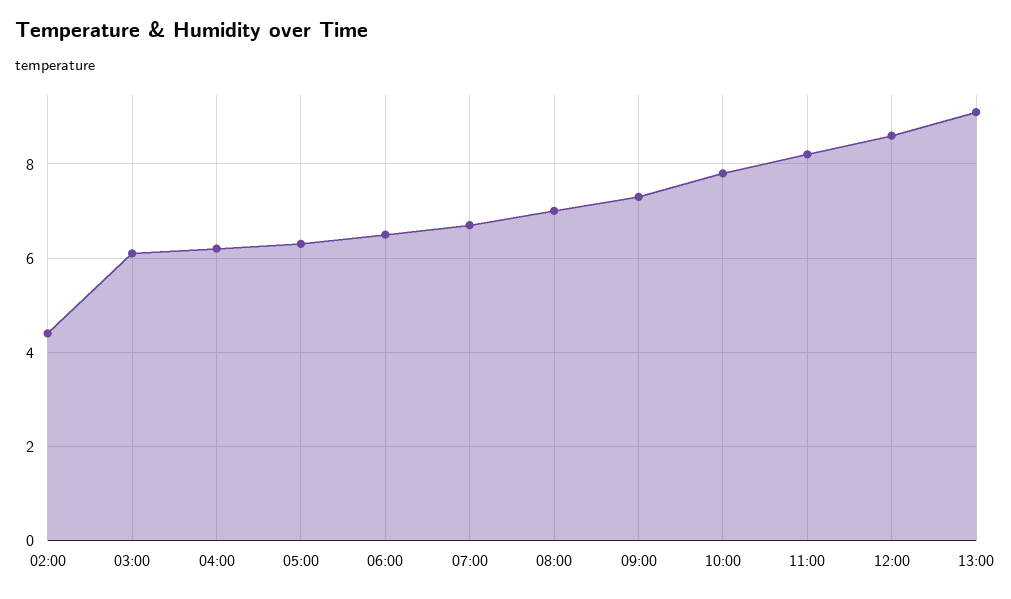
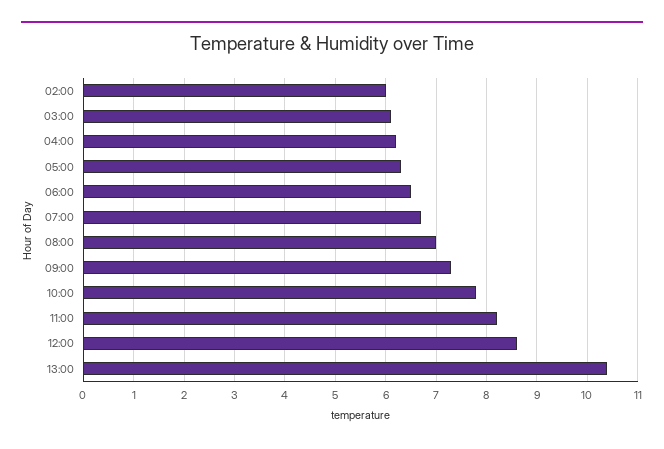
02:00: 4.5 -> 6
13:00: 9 -> 10.5

